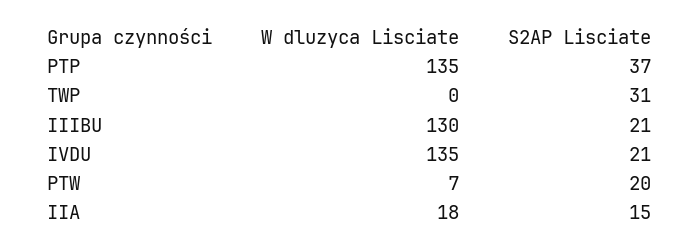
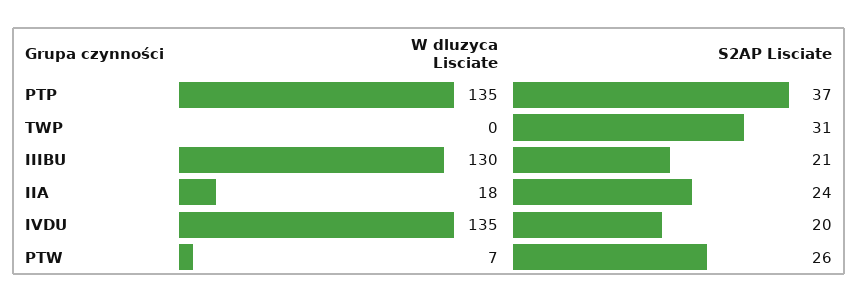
S2AP Lisciate, IVDU: 21 -> 20
S2AP Lisciate, PTW: 20 -> 26
S2AP Lisciate, IIA: 15 -> 24

